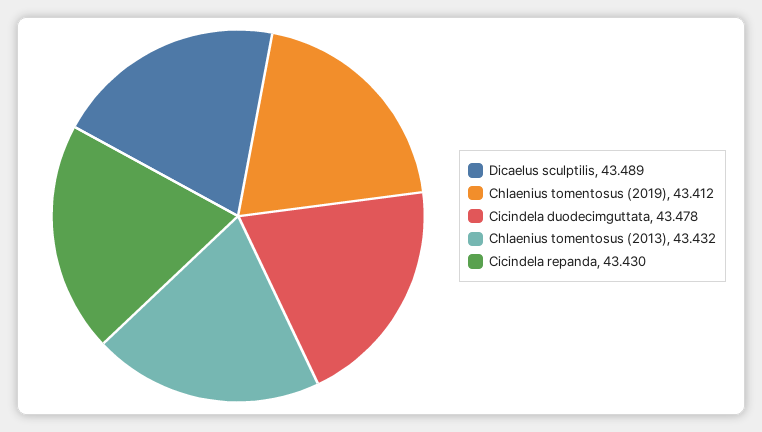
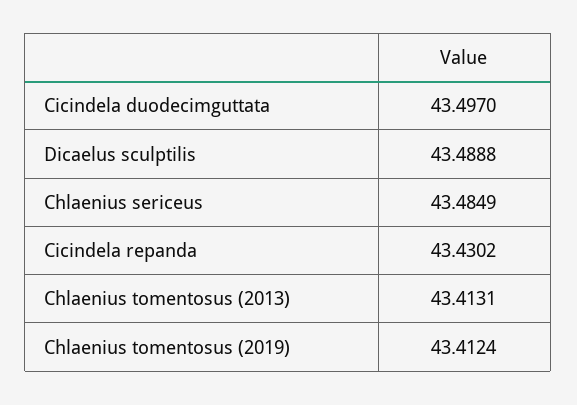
Cicindela duodecimguttata: 43.478 -> 43.497
Chlaenius tomentosus (2013): 43.432 -> 43.4131
Chlaenius sericeus: none -> 43.4849

